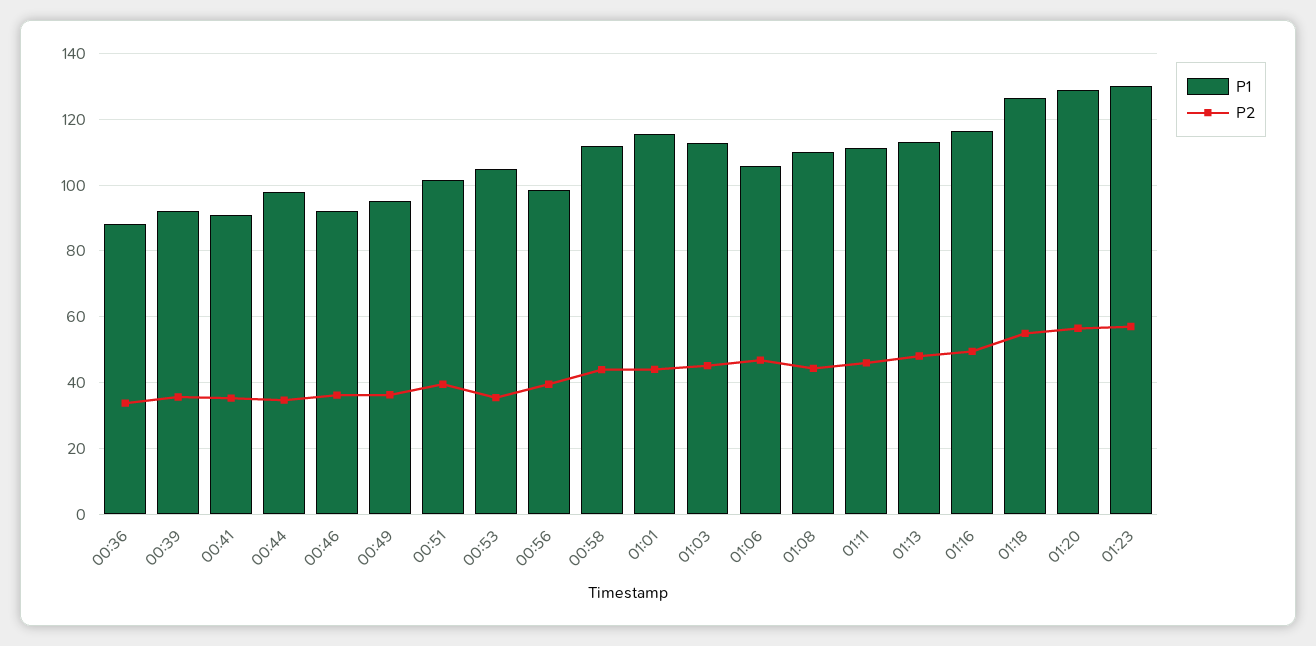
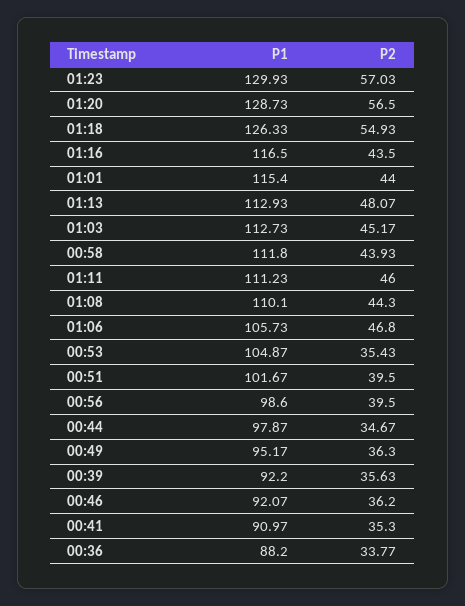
P2, 01:16: 50 -> 43.5

